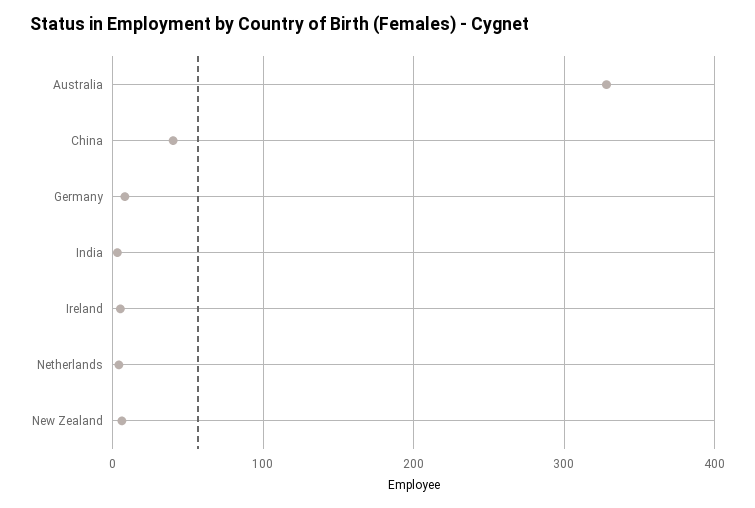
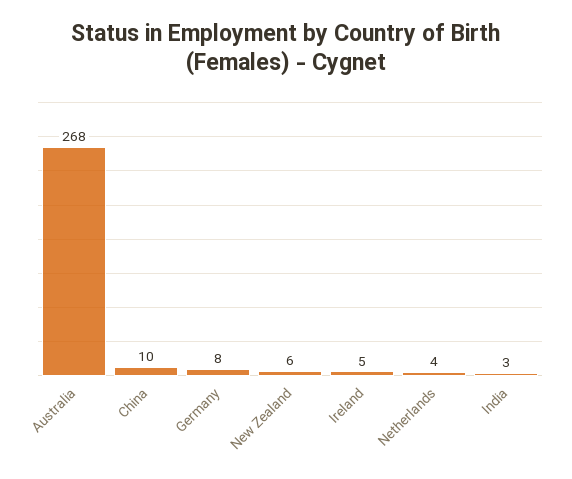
Australia: 330 -> 268
China: 40 -> 10

